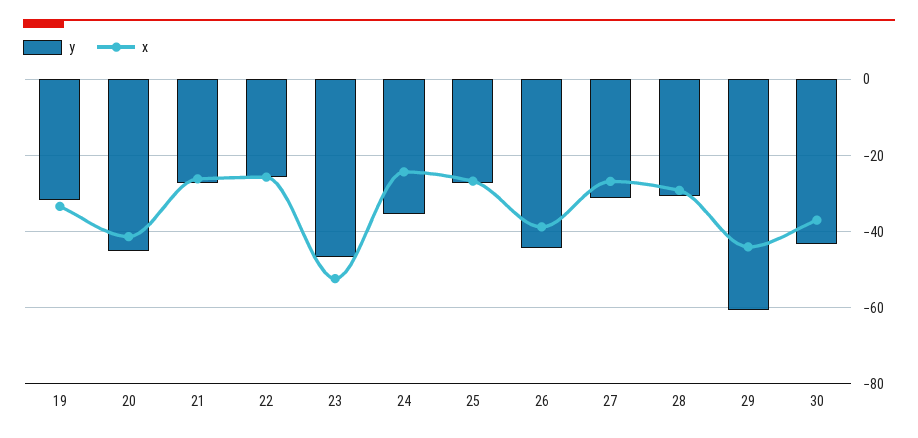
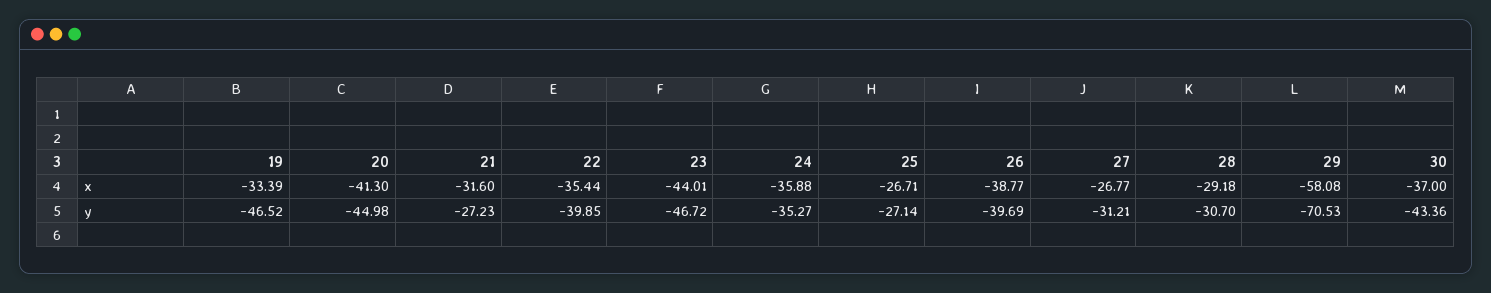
y, 19: -32 -> -46.52
x, 21: -26 -> -31.6
y, 22: -26 -> -39.85
x, 22: -26 -> -35.44
x, 23: -52 -> -44.01
x, 24: -24 -> -35.88
y, 26: -44 -> -39.69
y, 29: -60 -> -70.53
x, 29: -44 -> -58.08

